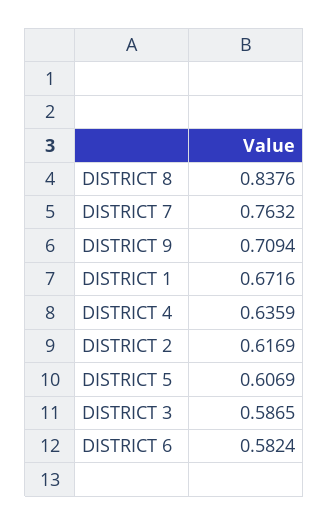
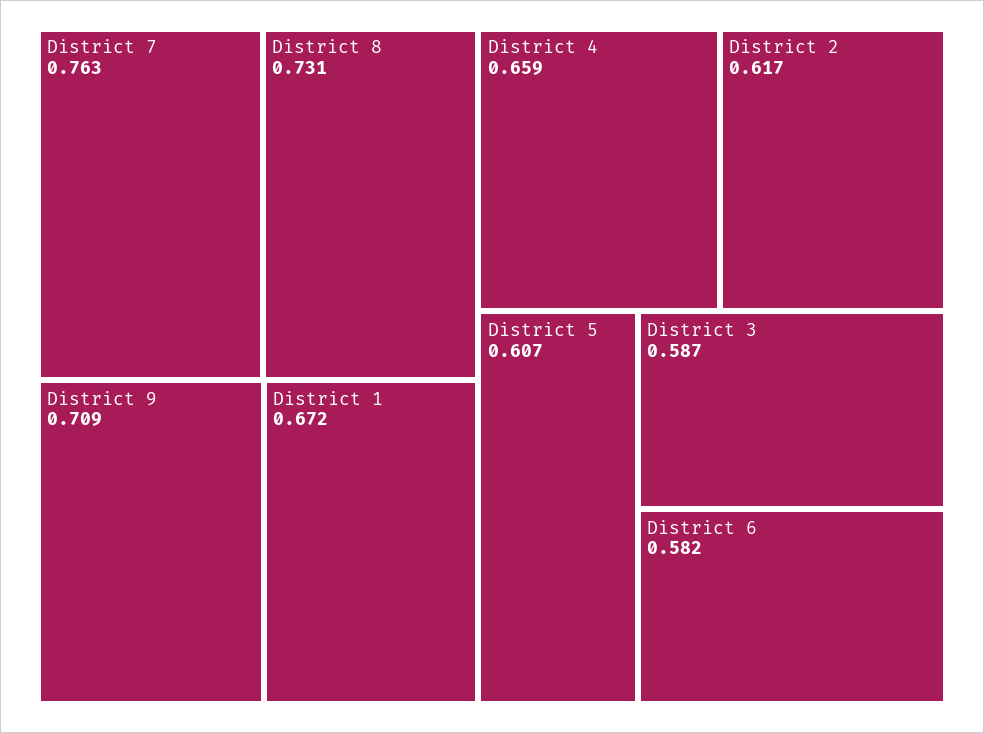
DISTRICT 8: 0.8376 -> 0.731
DISTRICT 4: 0.6359 -> 0.659

